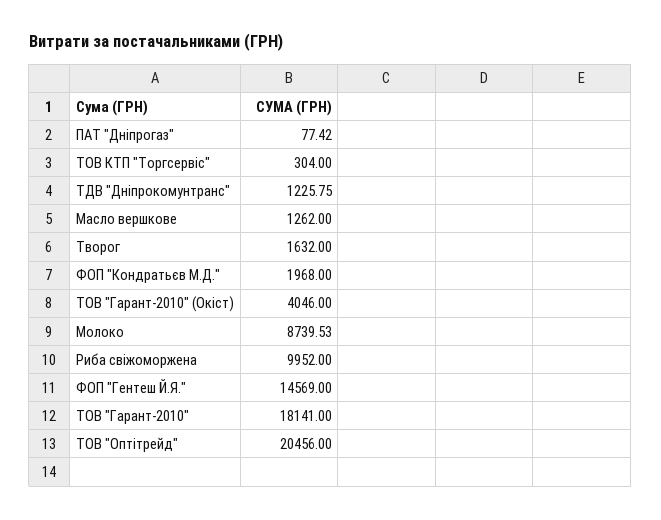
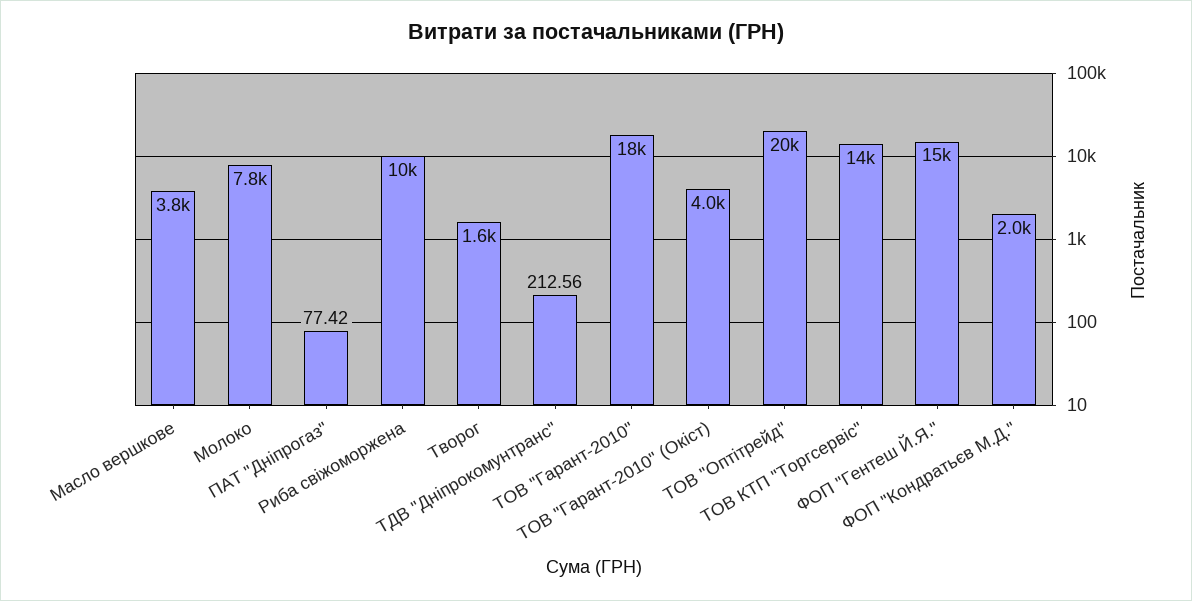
ТОВ КТП "Торгсервіс": 304 -> 14000
ТДВ "Дніпрокомунтранс": 1225.75 -> 212.56
Масло вершкове: 1262 -> 3800
Молоко: 8739.53 -> 7800

